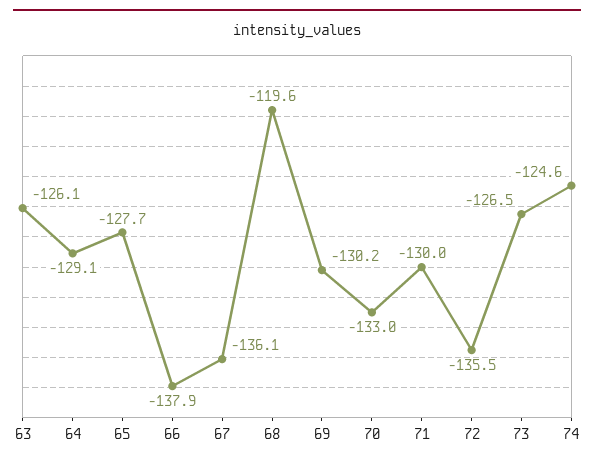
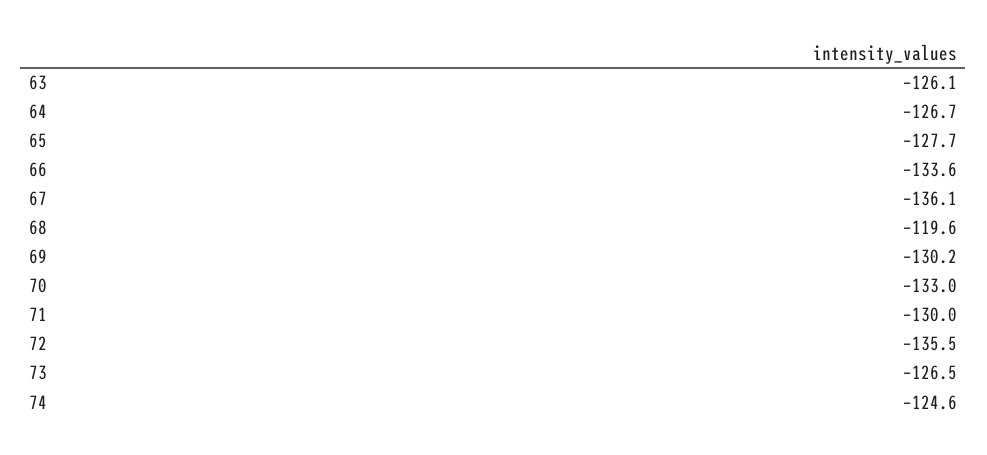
64: -129.1 -> -126.7
66: -137.9 -> -133.6

